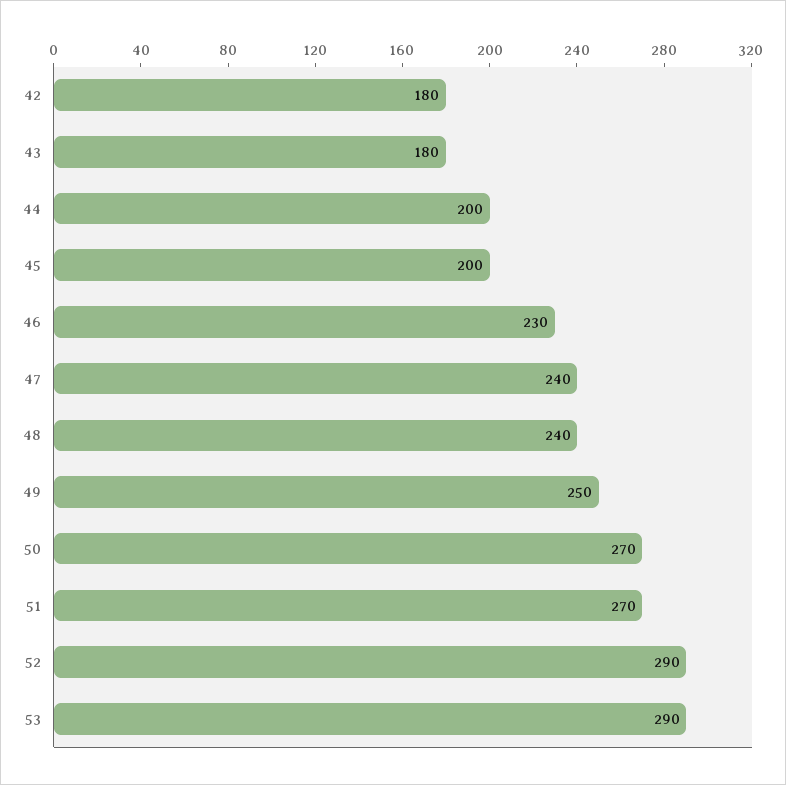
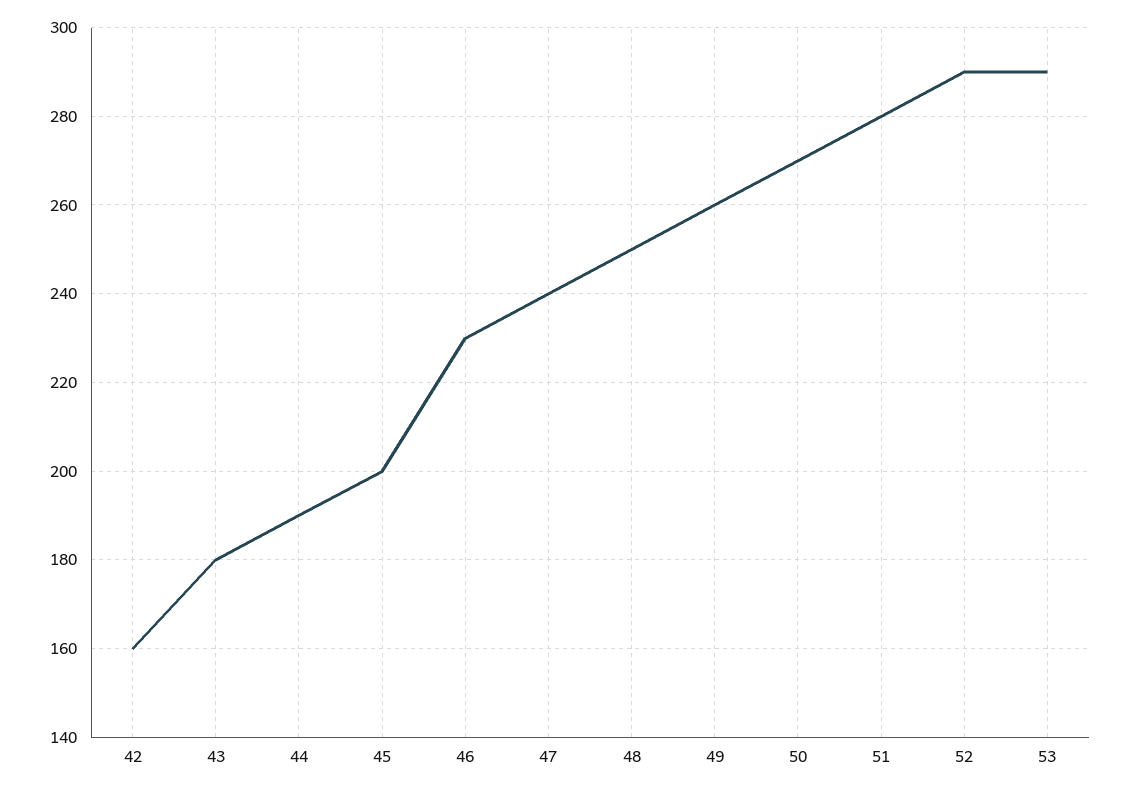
42: 180 -> 160
44: 200 -> 190
48: 240 -> 250
49: 250 -> 260
51: 270 -> 280

